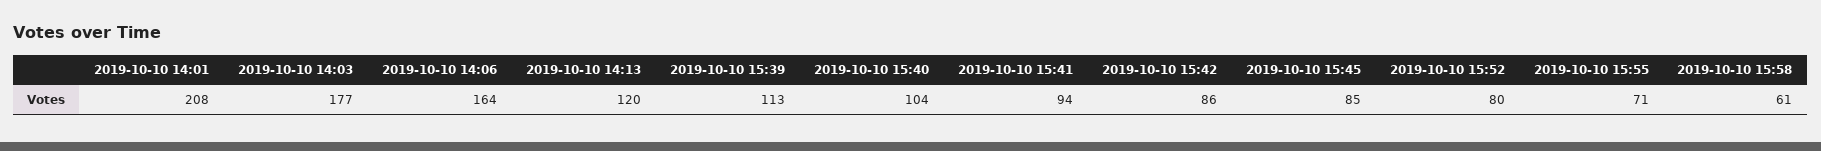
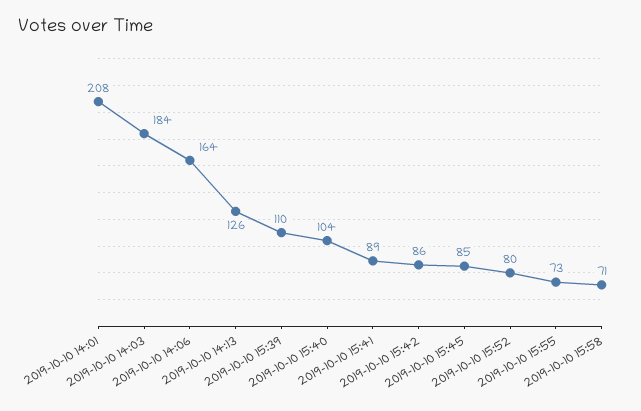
2019-10-10 14:03: 177 -> 184
2019-10-10 14:13: 120 -> 126
2019-10-10 15:39: 113 -> 110
2019-10-10 15:41: 94 -> 89
2019-10-10 15:55: 71 -> 73
2019-10-10 15:58: 61 -> 71

